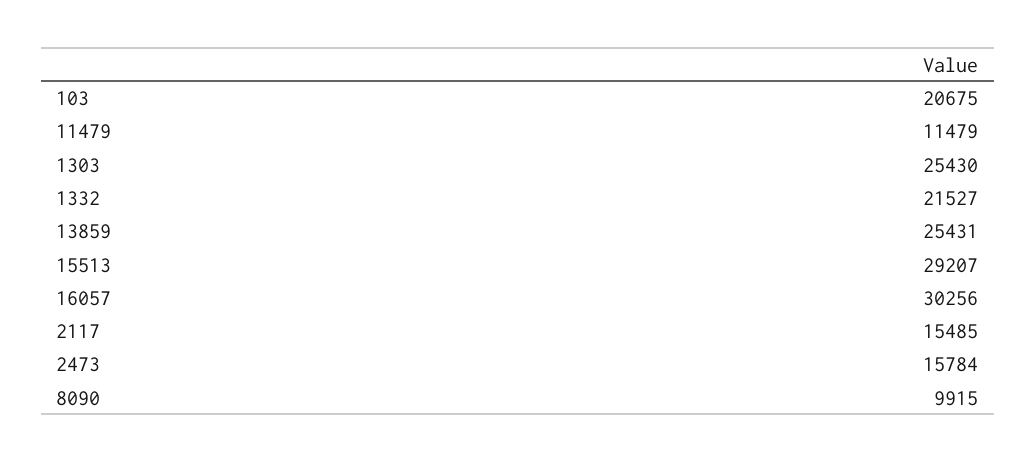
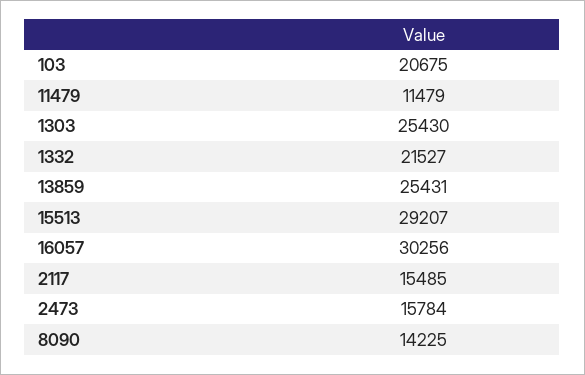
8090: 9915 -> 14225

